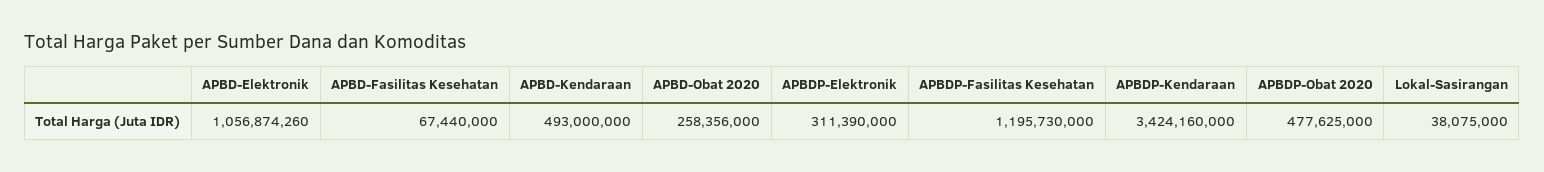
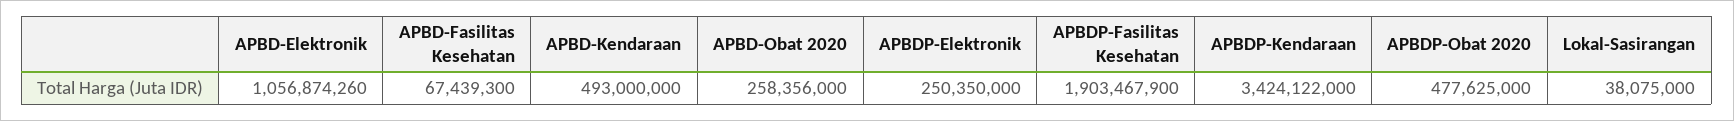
APBD-Fasilitas Kesehatan: 67440000 -> 67439300
APBDP-Elektronik: 311390000 -> 250350000
APBDP-Fasilitas Kesehatan: 1195730000 -> 1903467900
APBDP-Kendaraan: 3424160000 -> 3424122000

